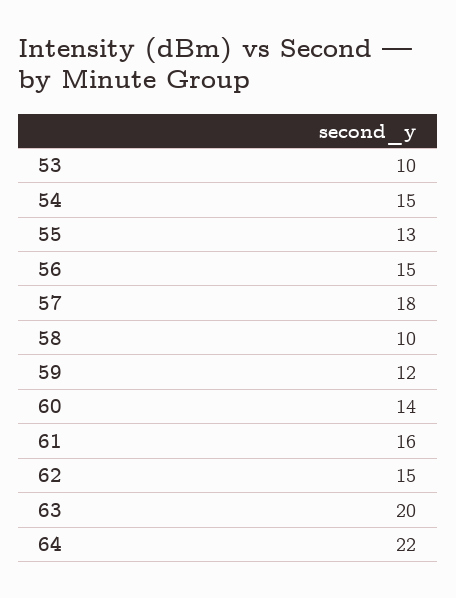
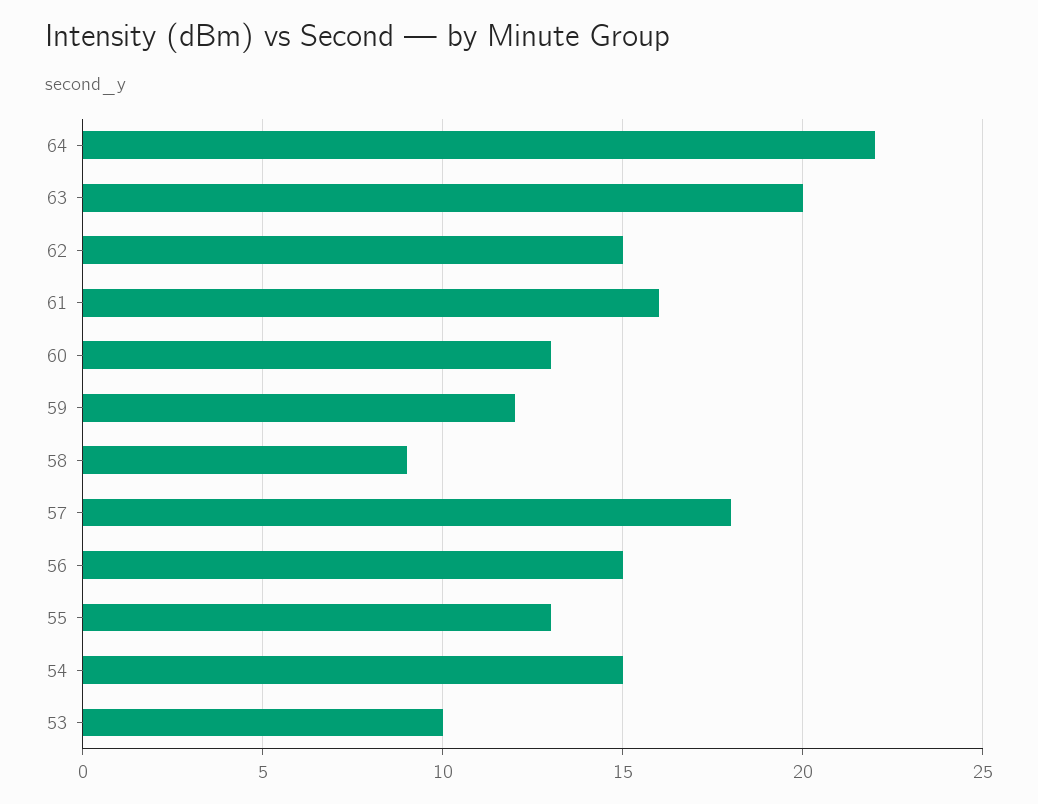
58: 10 -> 9
60: 14 -> 13

